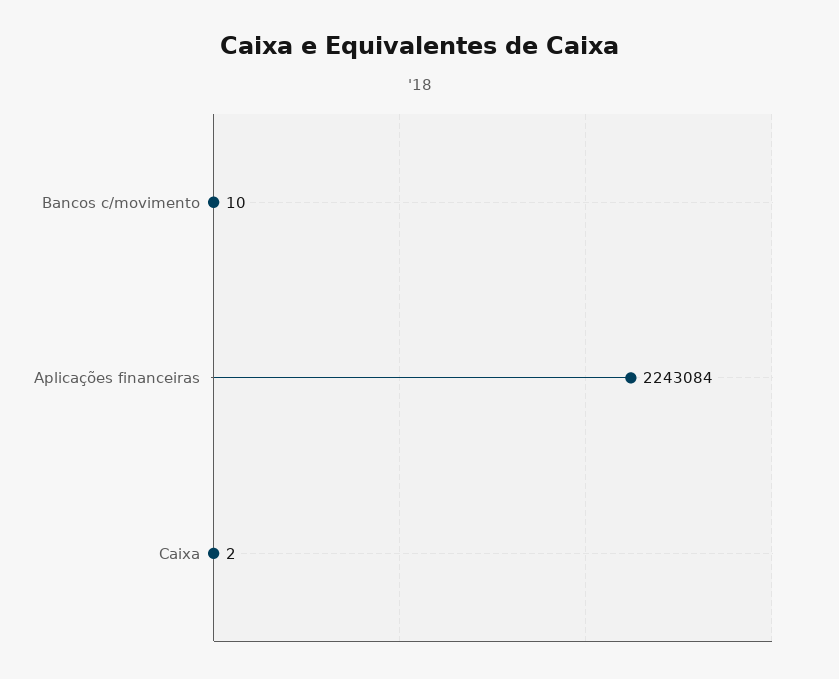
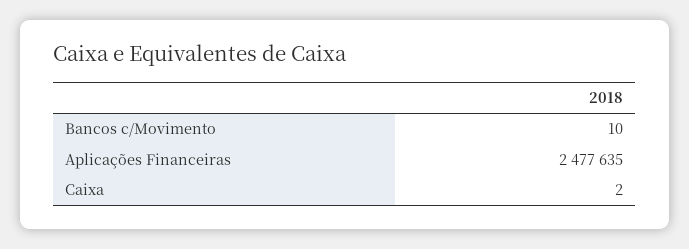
Aplicações financeiras: 2243084 -> 2477635

